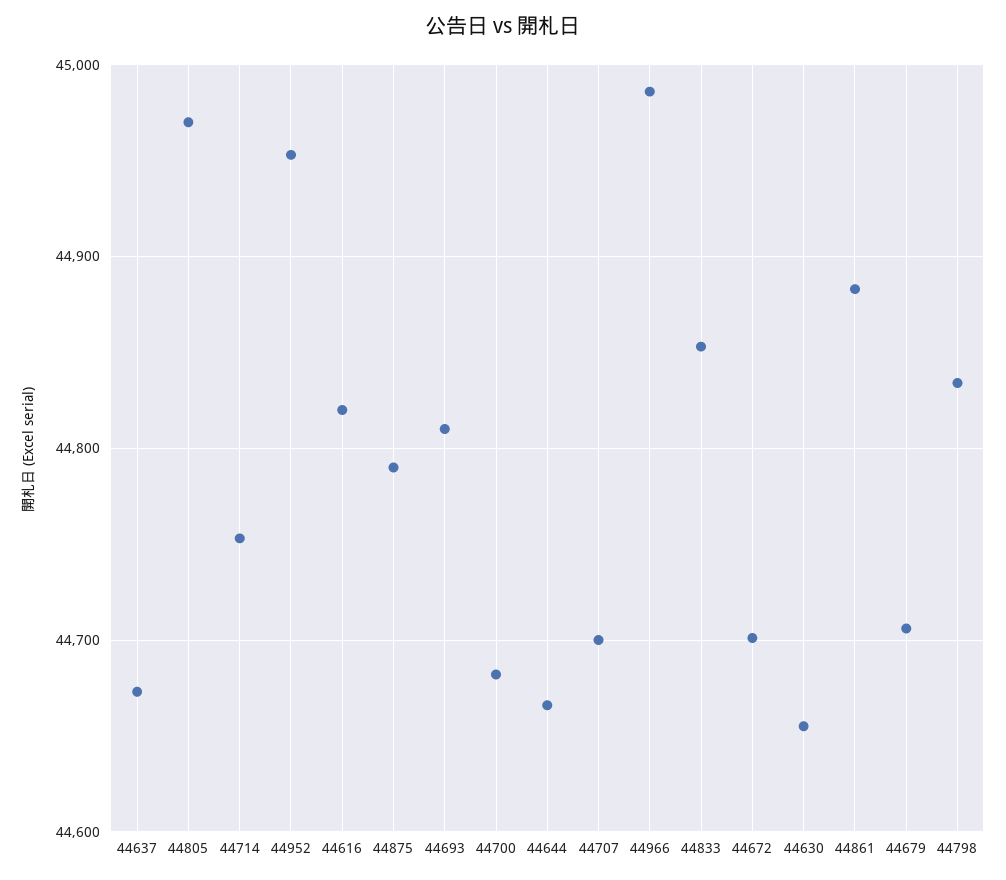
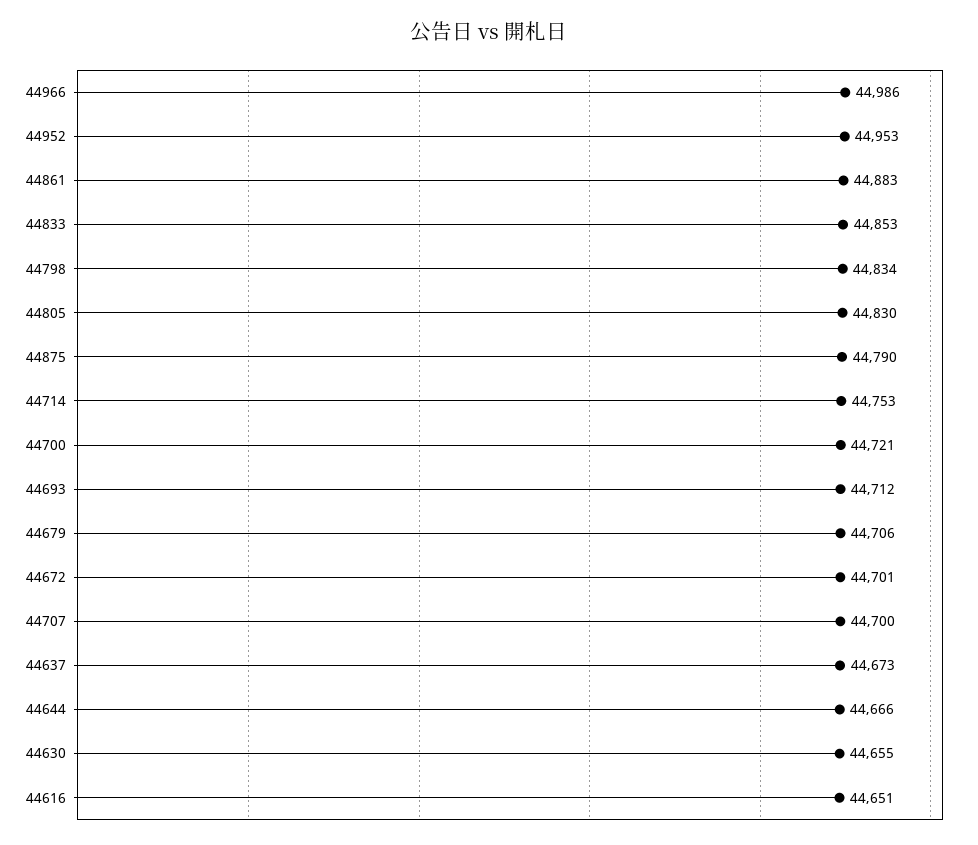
44805: 44970 -> 44830
44616: 44820 -> 44651
44693: 44810 -> 44712
44700: 44680 -> 44721

